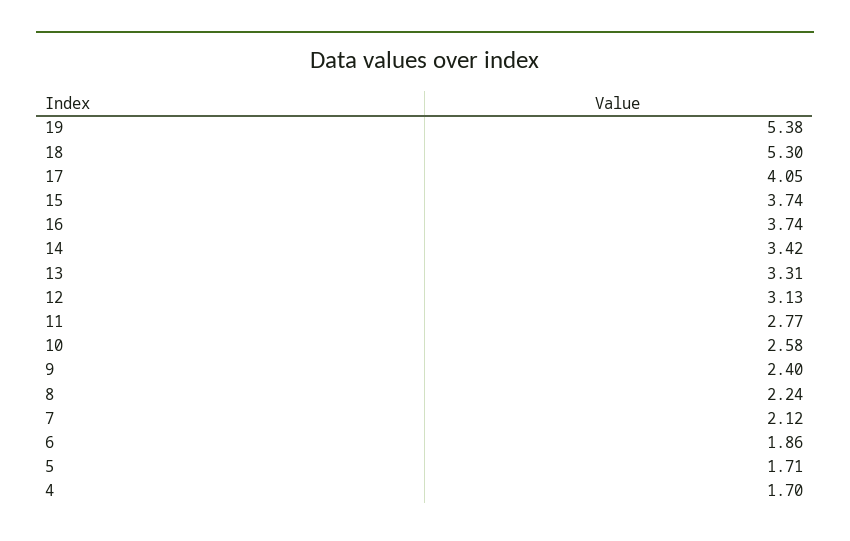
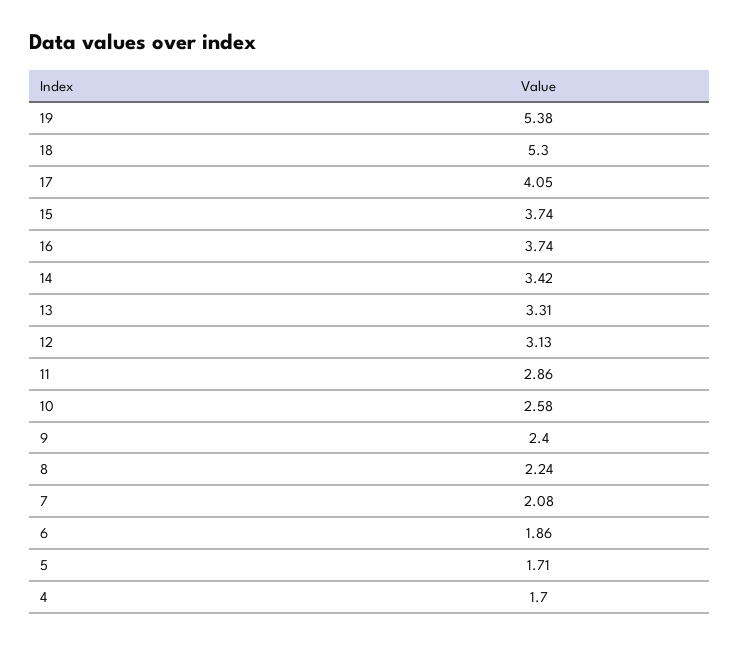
11: 2.77 -> 2.86
7: 2.12 -> 2.08

